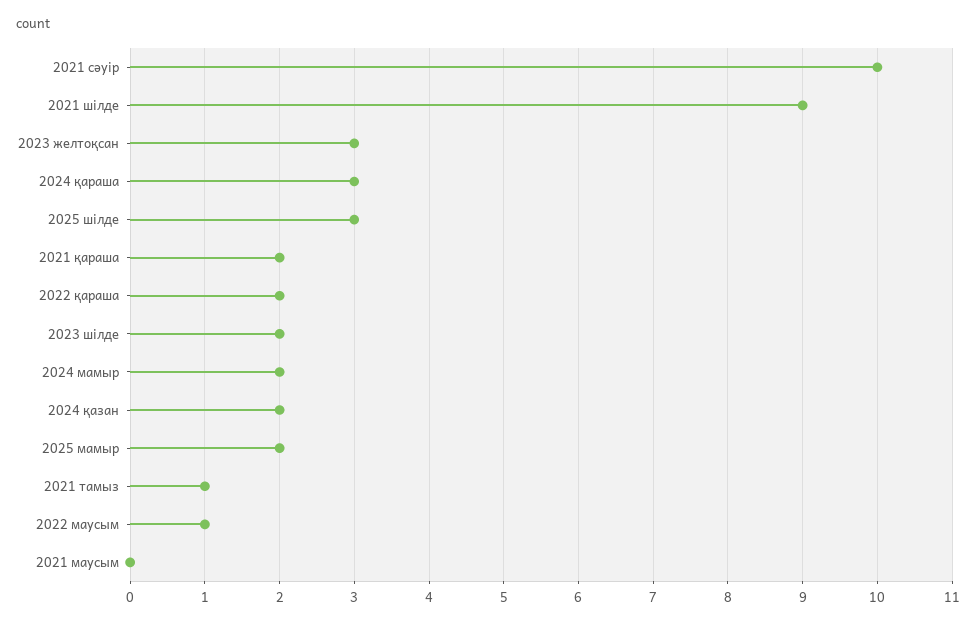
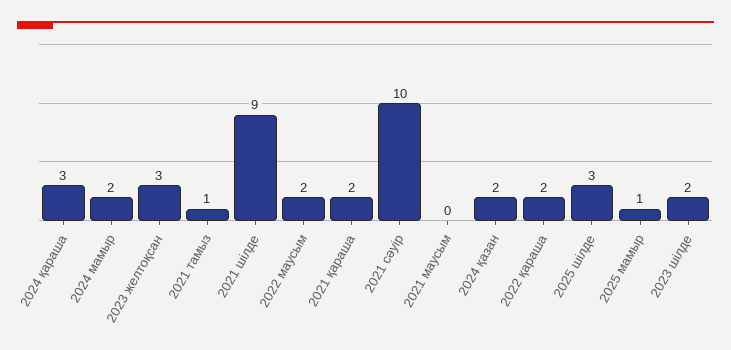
2025 мамыр: 2 -> 1
2022 маусым: 1 -> 2

